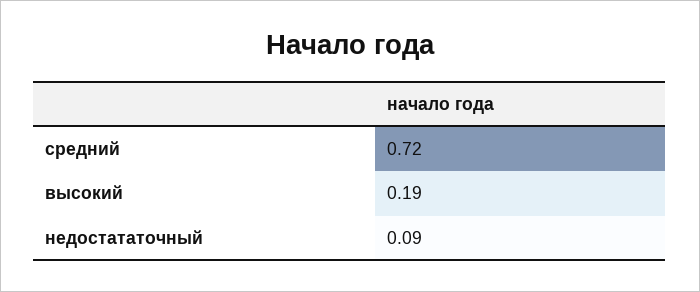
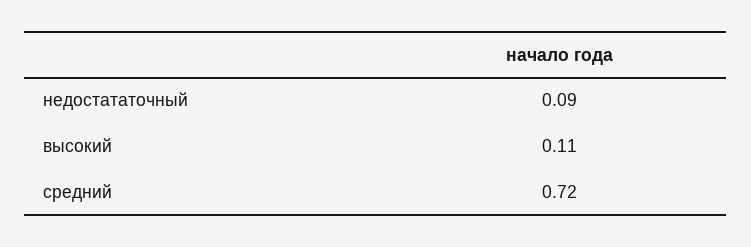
высокий: 0.19 -> 0.11

